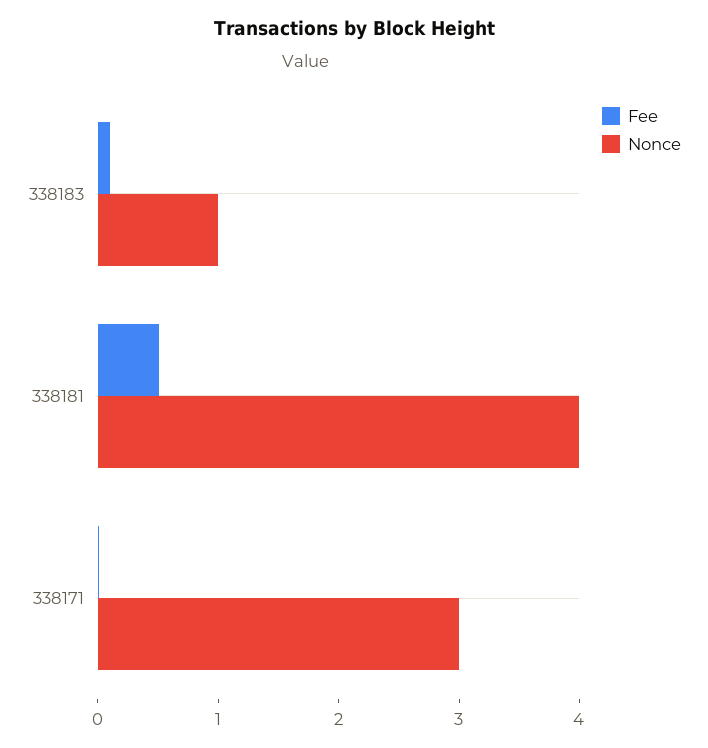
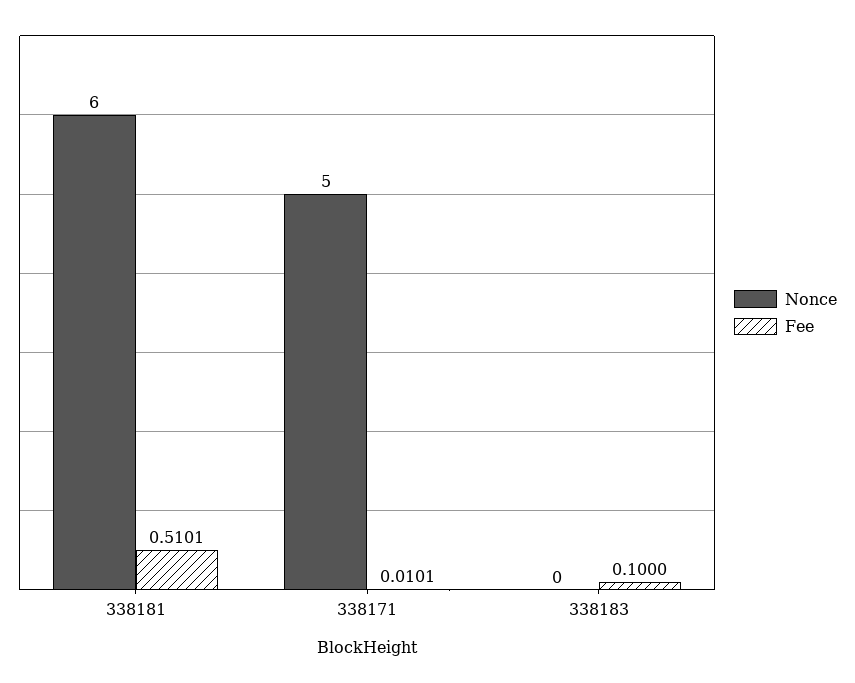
Nonce, 338183: 1 -> 0
Nonce, 338181: 4 -> 6
Nonce, 338171: 3 -> 5

